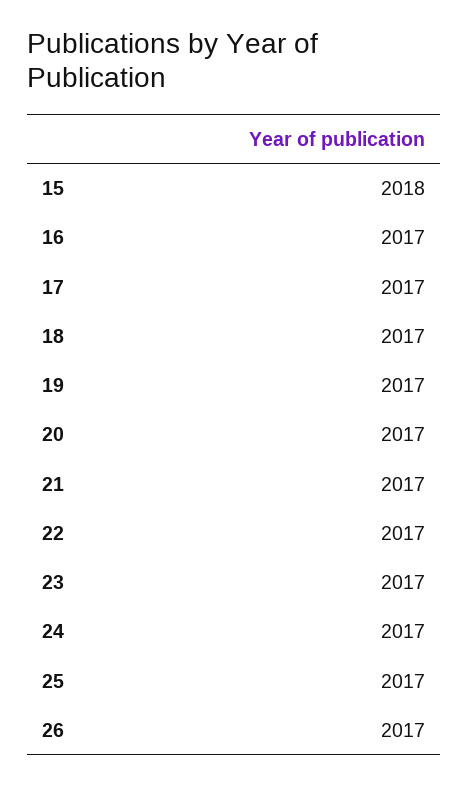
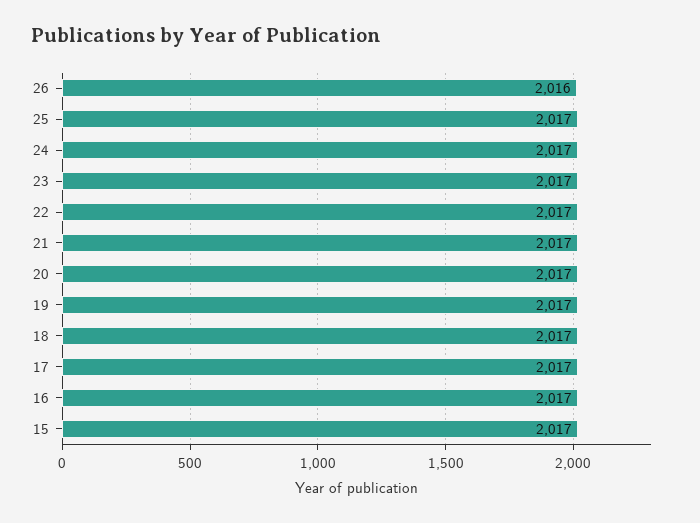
15: 2018 -> 2017
26: 2017 -> 2016

